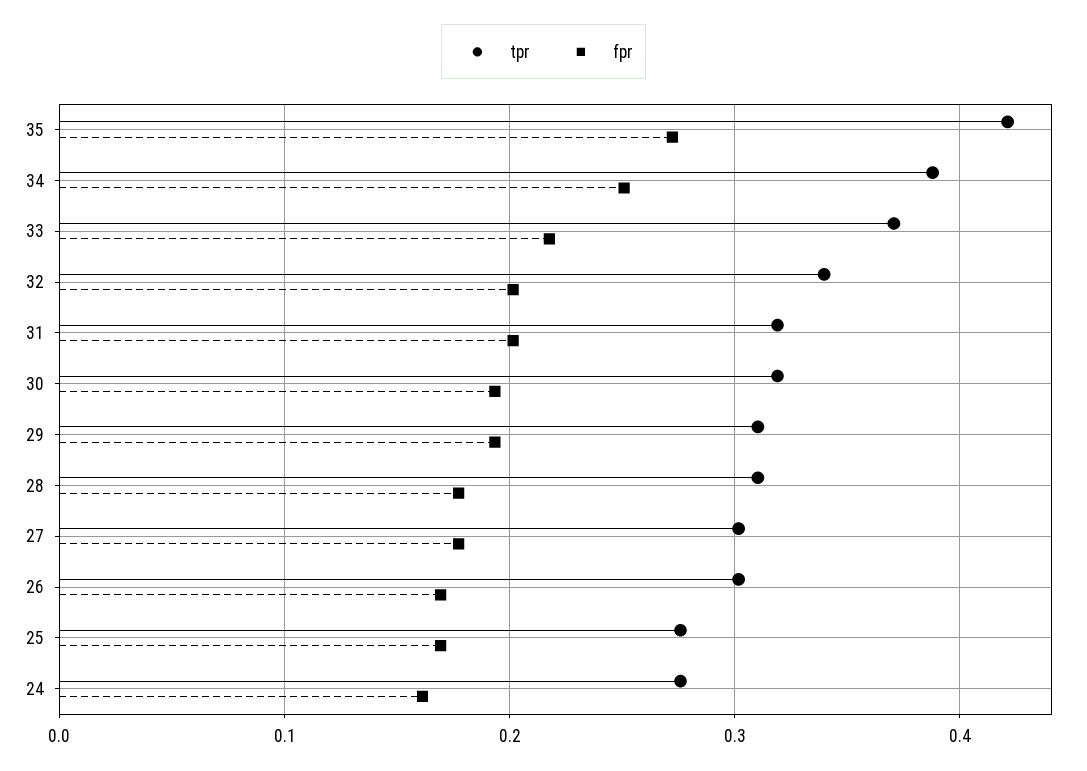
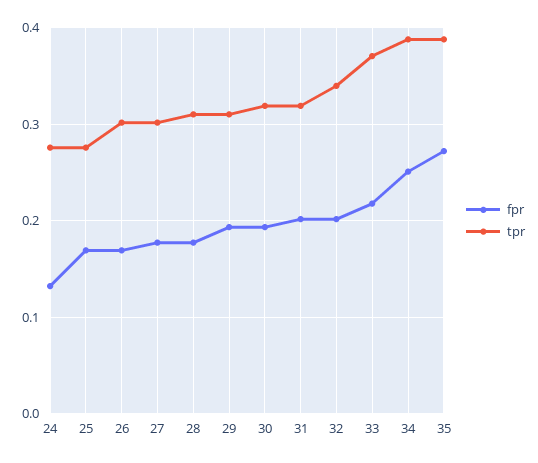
tpr, 35: 0.42 -> 0.39
fpr, 24: 0.16 -> 0.13

